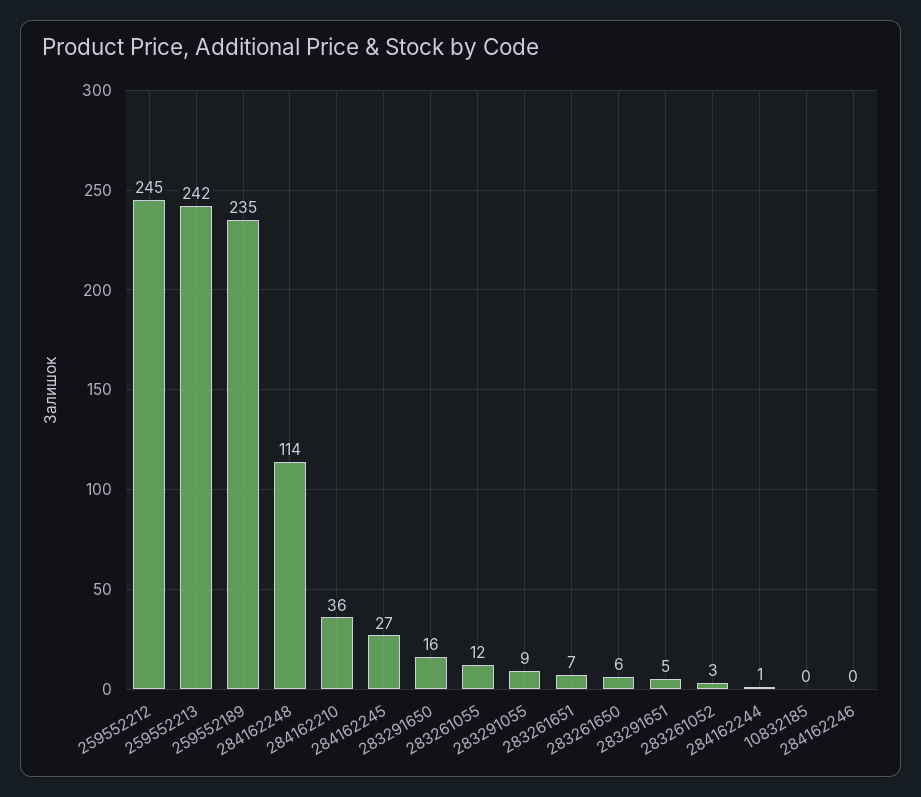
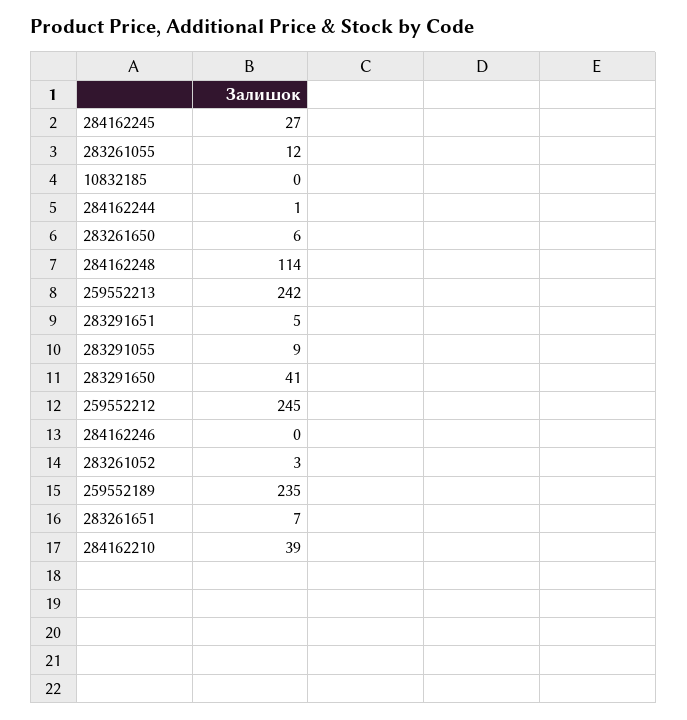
284162210: 36 -> 39
283291650: 16 -> 41

